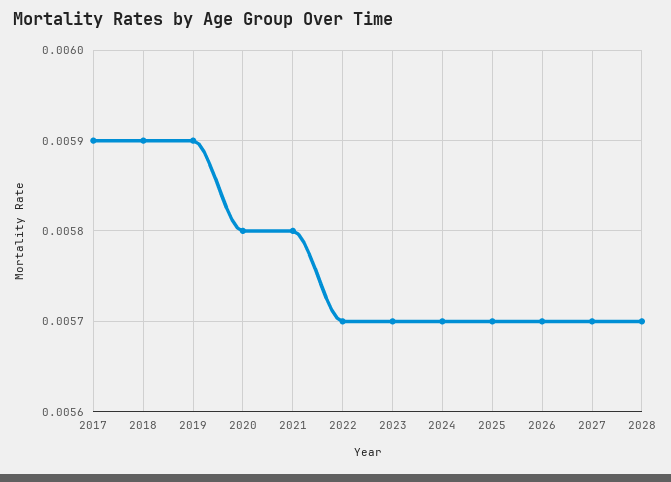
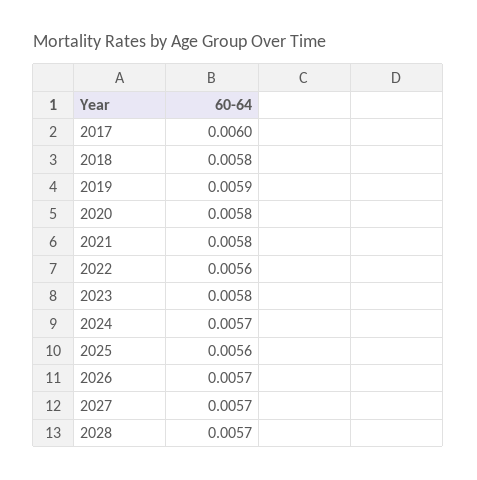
2017: 0.0059 -> 0.006
2018: 0.0059 -> 0.0058
2022: 0.0057 -> 0.0056
2023: 0.0057 -> 0.0058
2025: 0.0057 -> 0.0056

